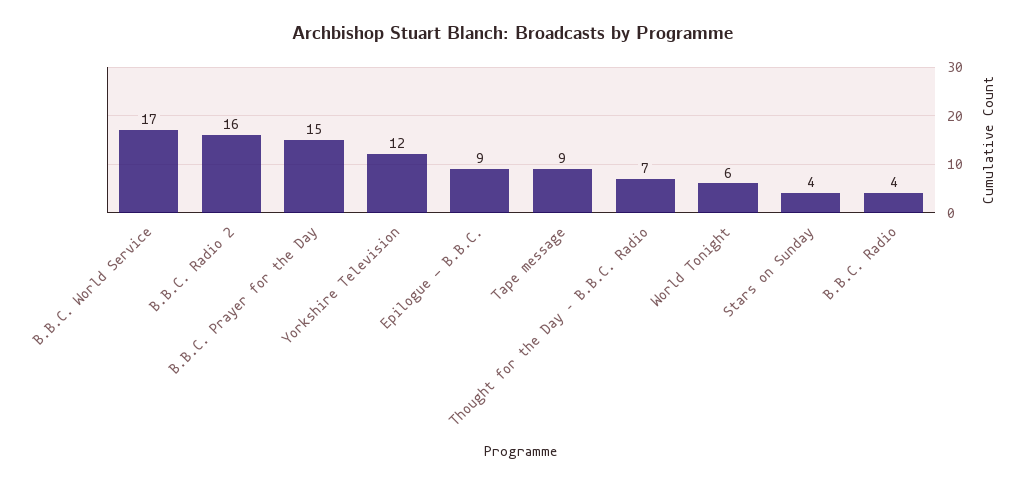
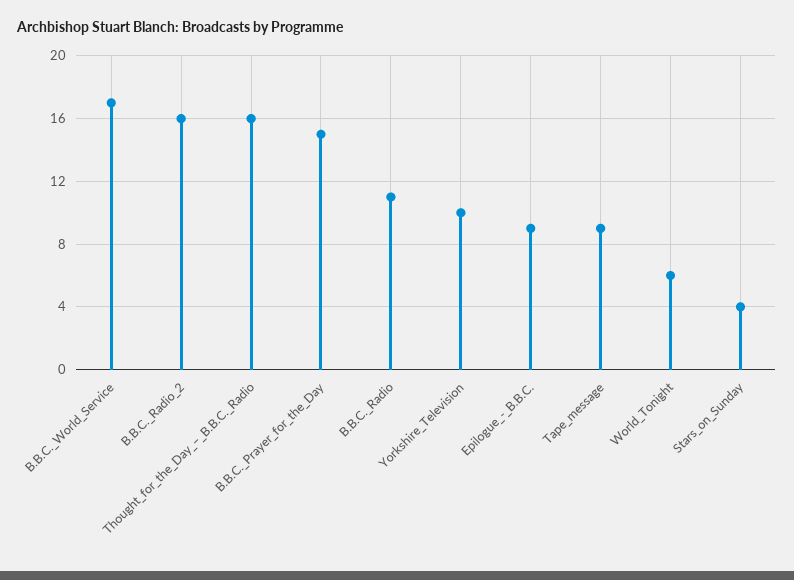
Yorkshire Television: 12 -> 10
Thought for the Day – B.B.C. Radio: 7 -> 16
B.B.C. Radio: 4 -> 11

